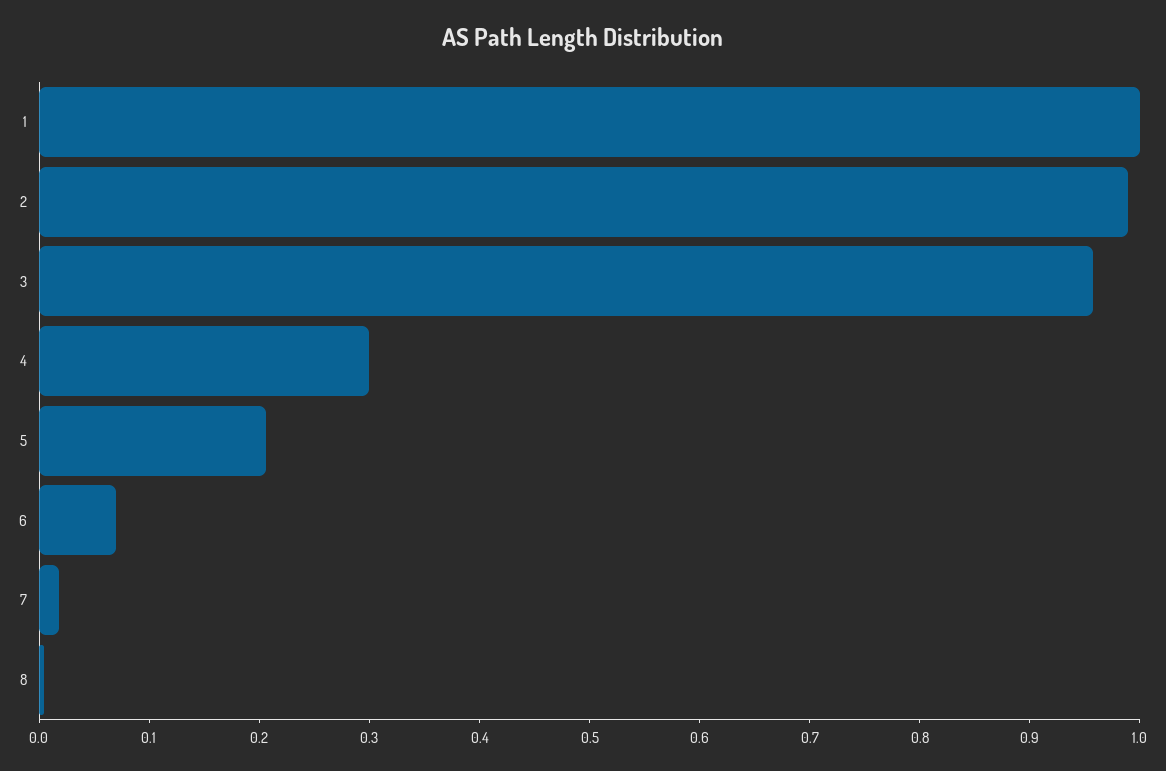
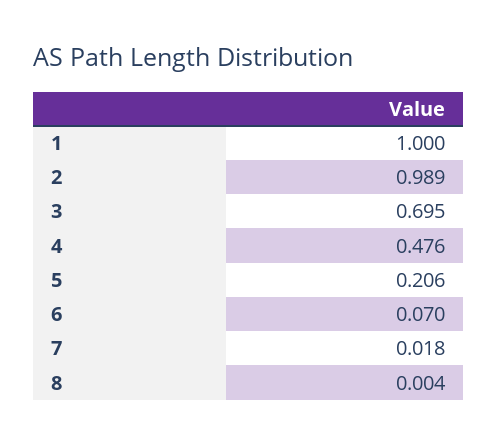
3: 0.96 -> 0.695
4: 0.3 -> 0.476

